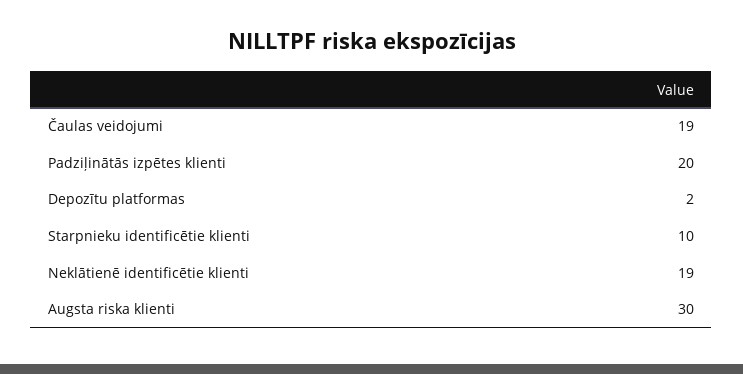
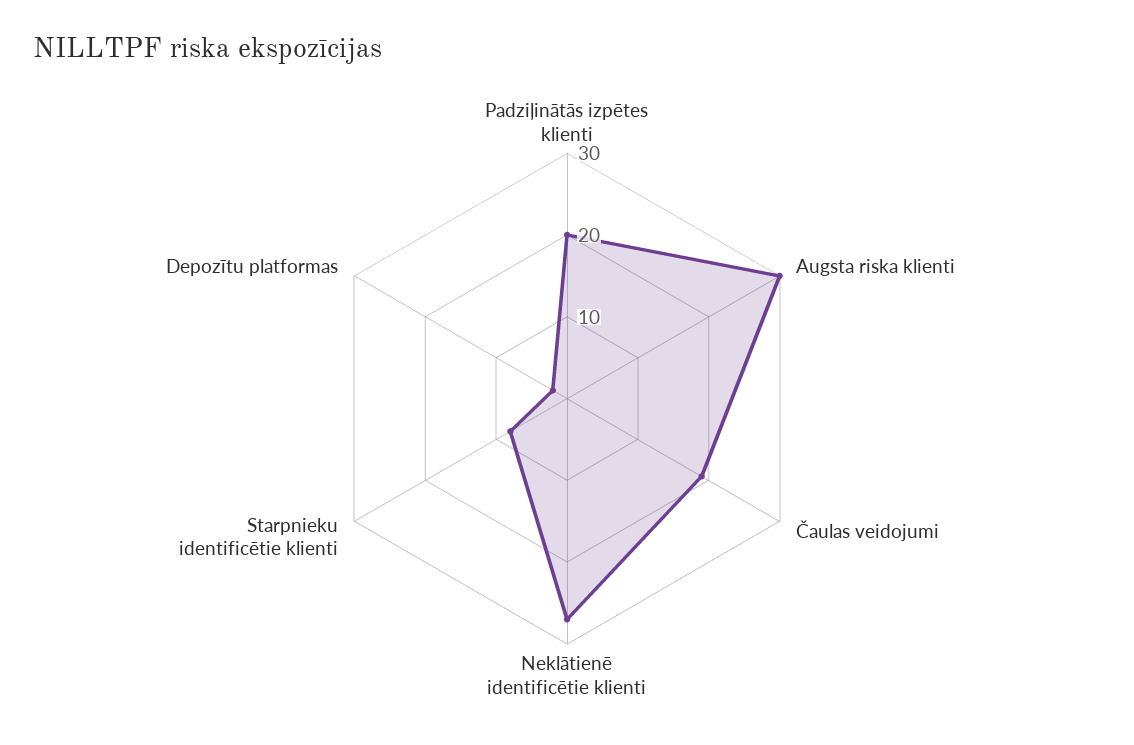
Starpnieku identificētie klienti: 10 -> 8
Neklātienē identificētie klienti: 19 -> 27

